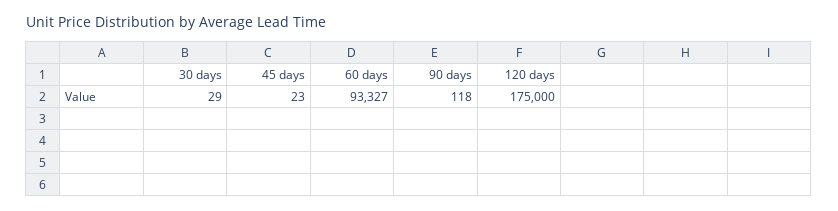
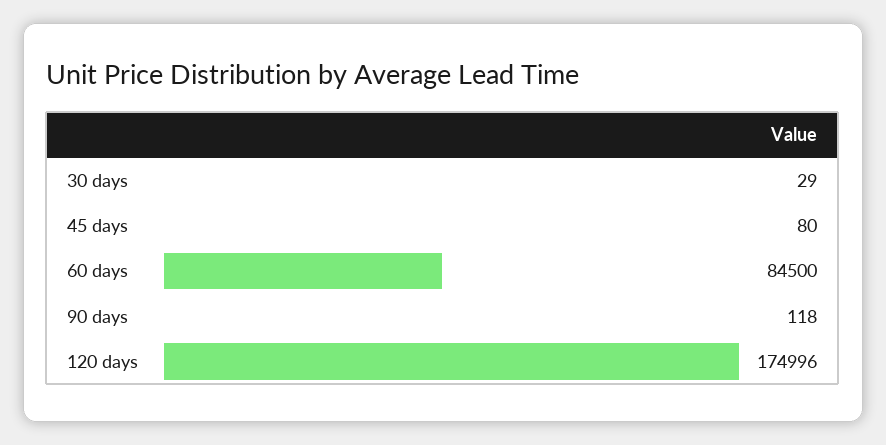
45 days: 23 -> 80
60 days: 93327 -> 84500
120 days: 175000 -> 174996

